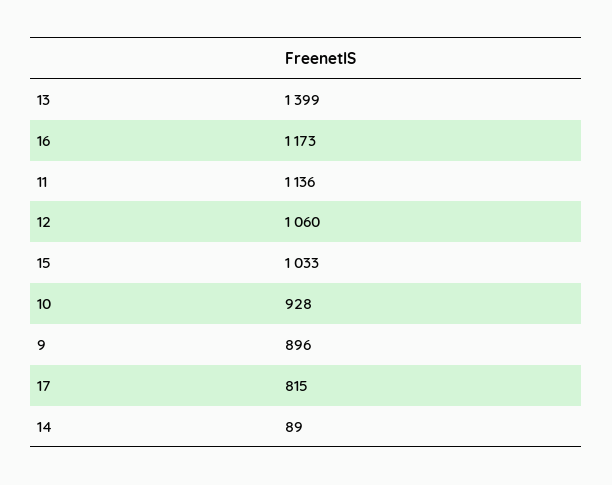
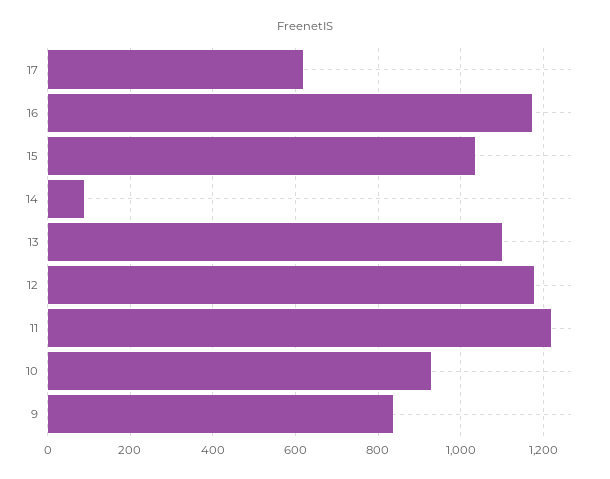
13: 1399 -> 1100
11: 1136 -> 1220
12: 1060 -> 1180
9: 896 -> 840
17: 815 -> 620

